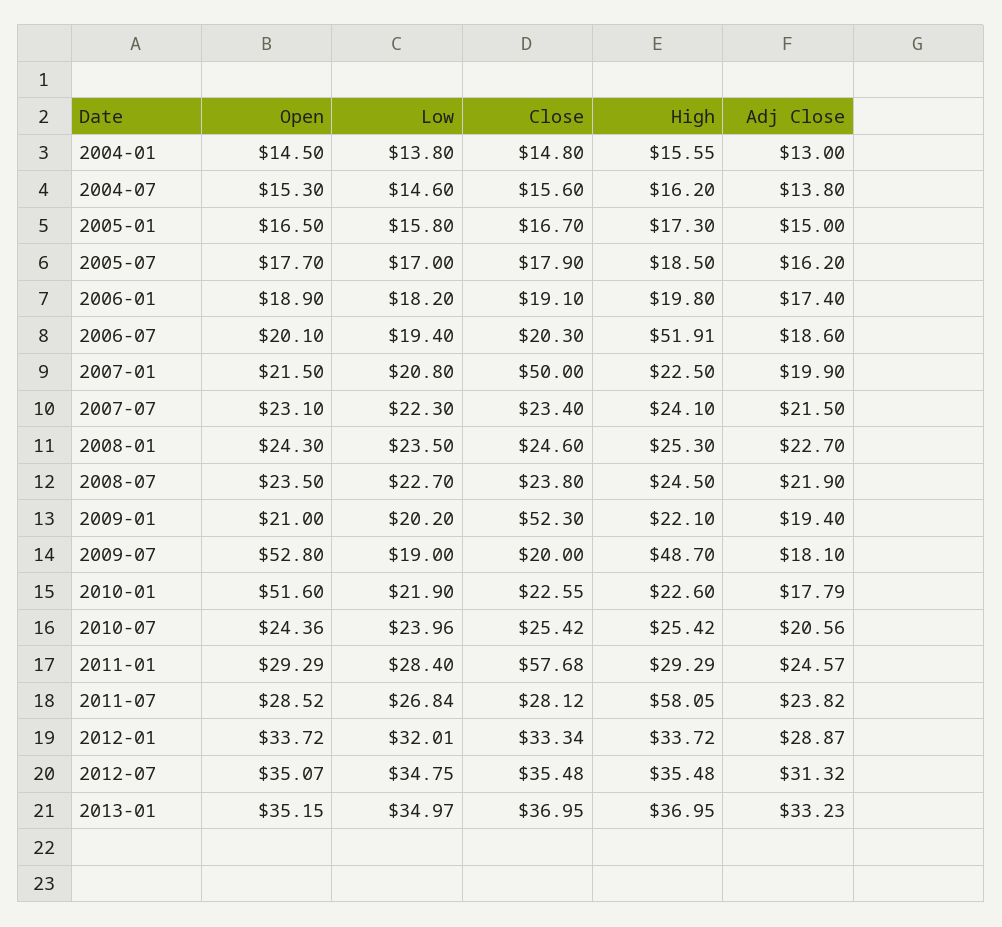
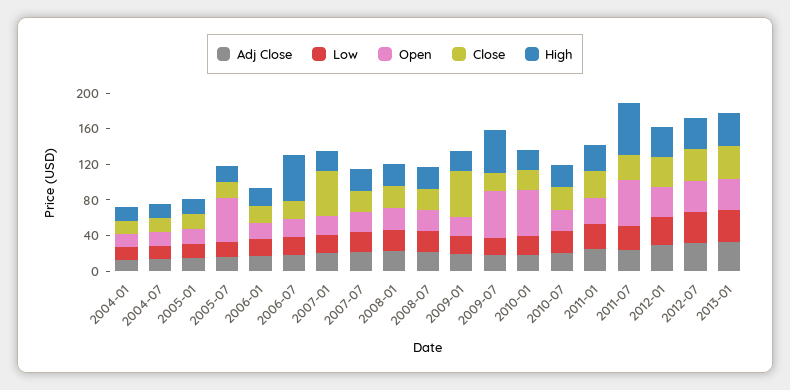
Open, 2005-07: 17.7 -> 50
Close, 2011-01: 57.68 -> 30
Open, 2011-07: 28.52 -> 50

